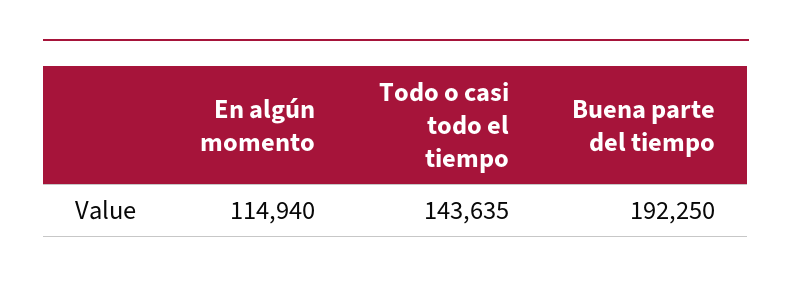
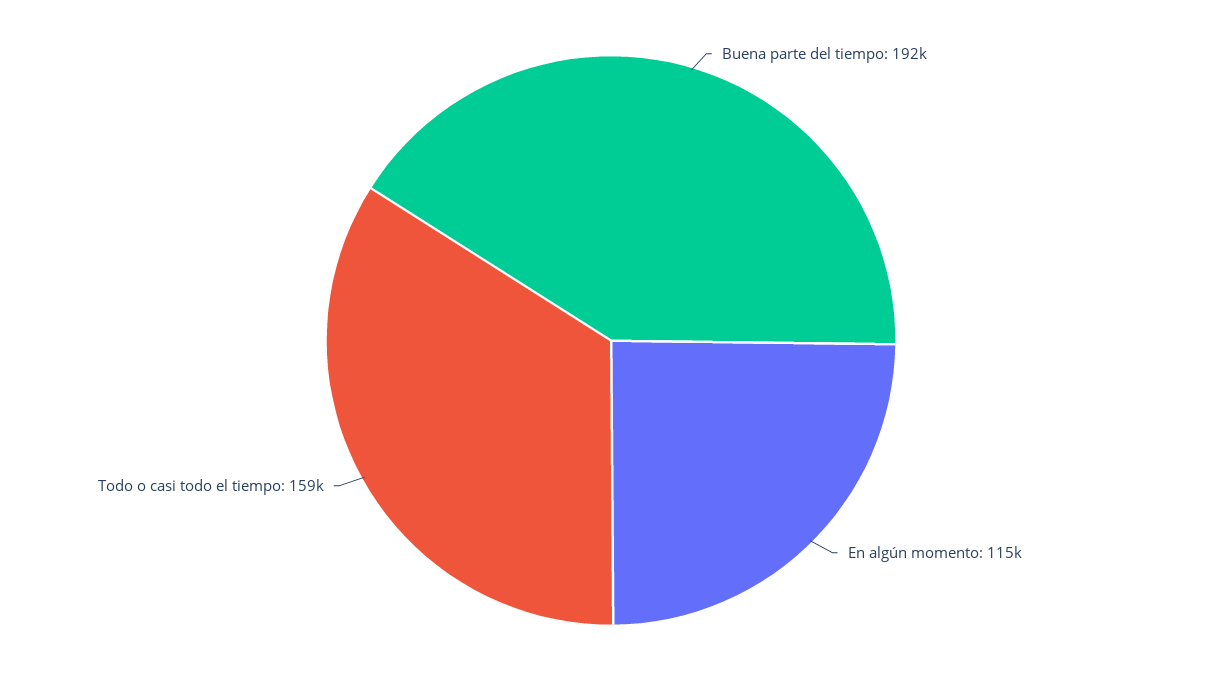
Todo o casi todo el tiempo: 143635 -> 159000

